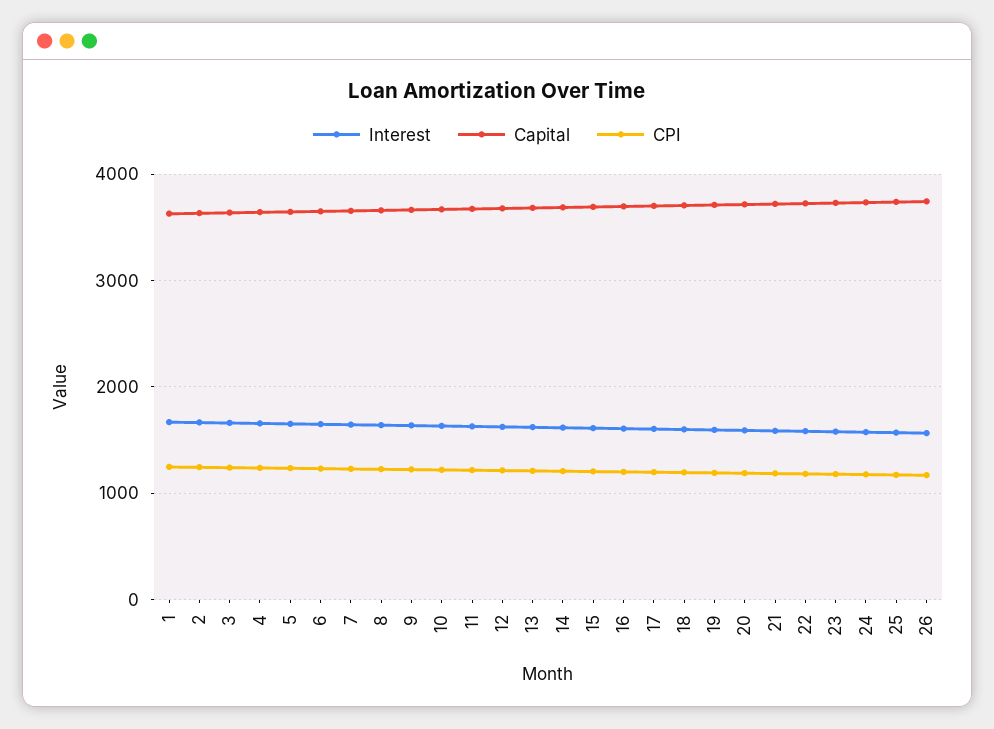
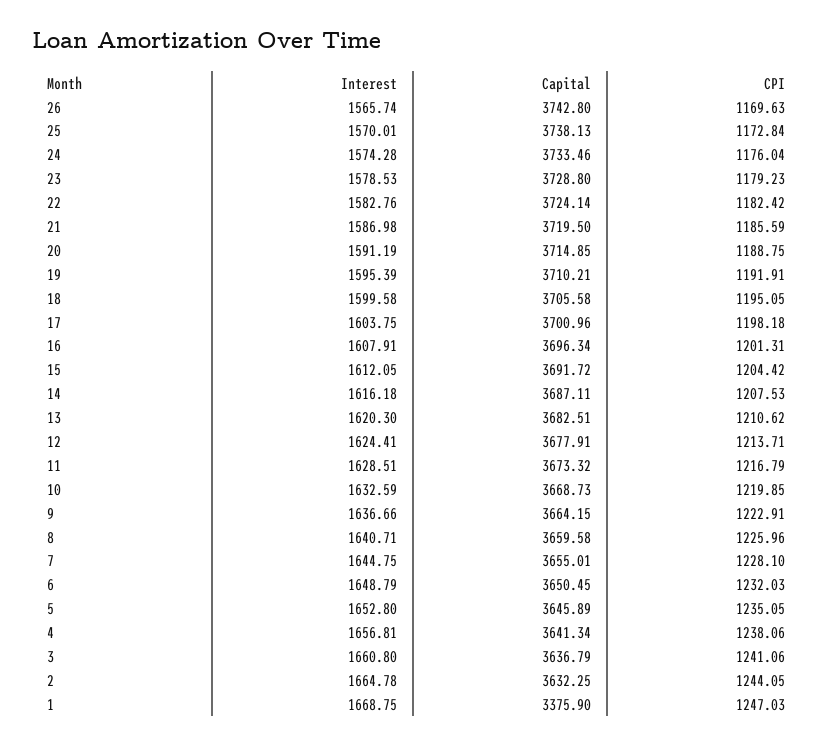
Capital, 1: 3600 -> 3375.9

